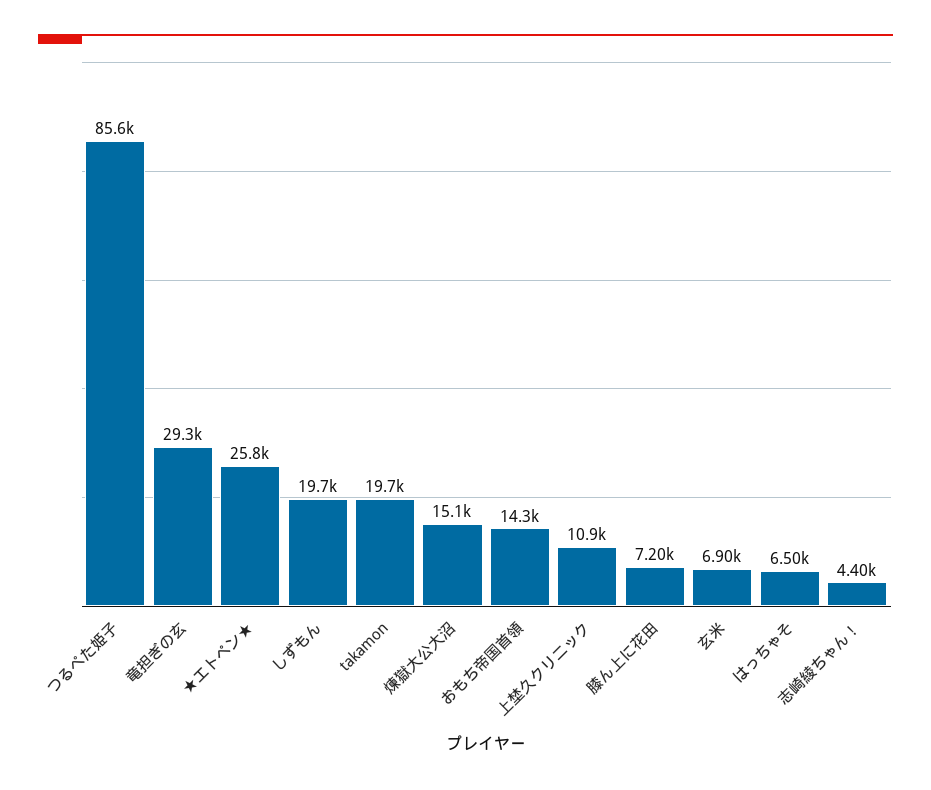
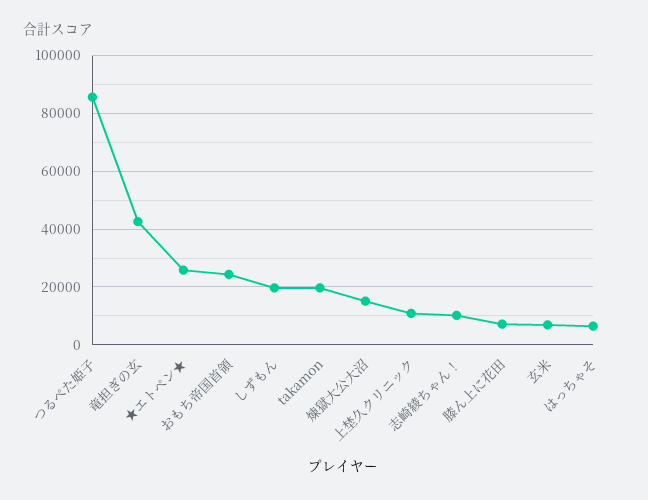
竜担ぎの玄: 29300 -> 42500
おもち帝国首領: 14300 -> 25000
志崎綾ちゃん！: 4400 -> 10000

